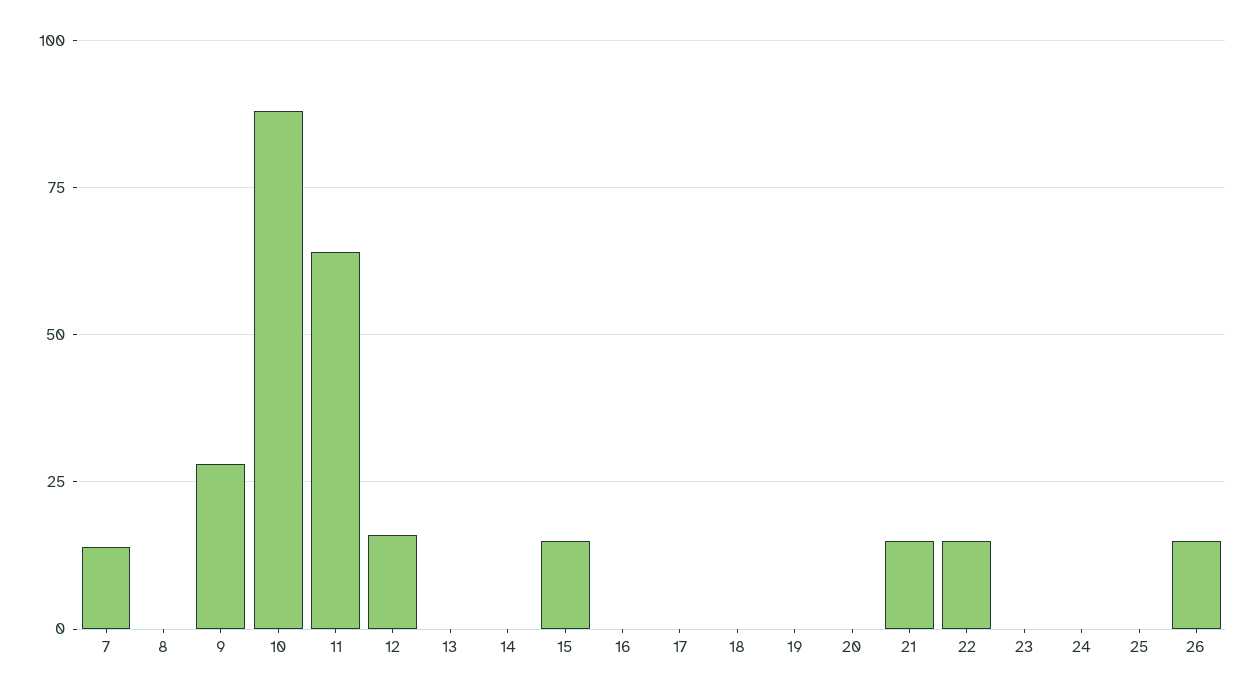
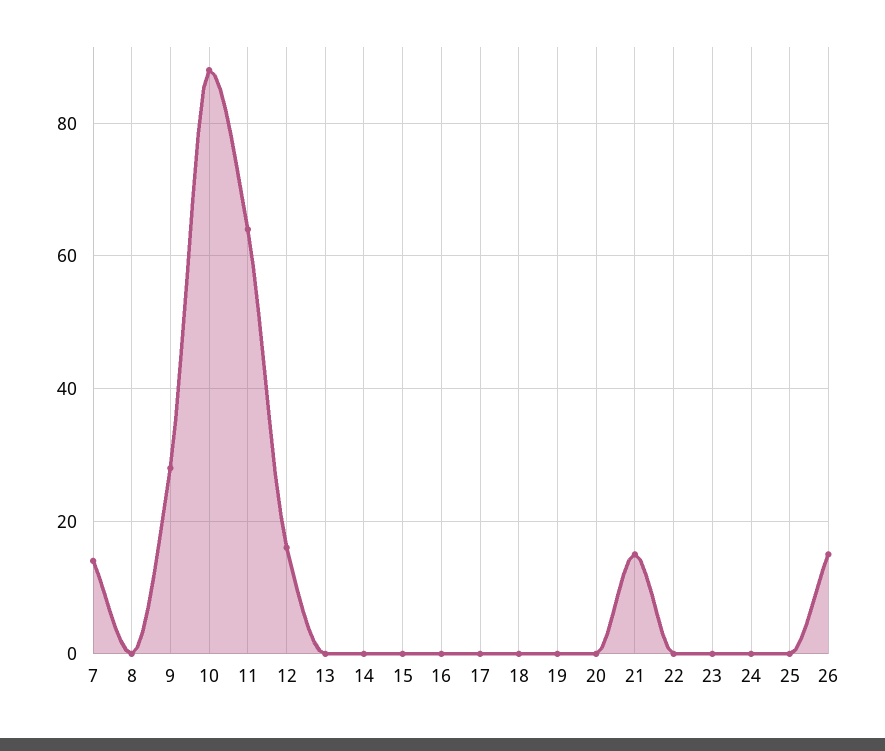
15: 15 -> 0
22: 15 -> 0

